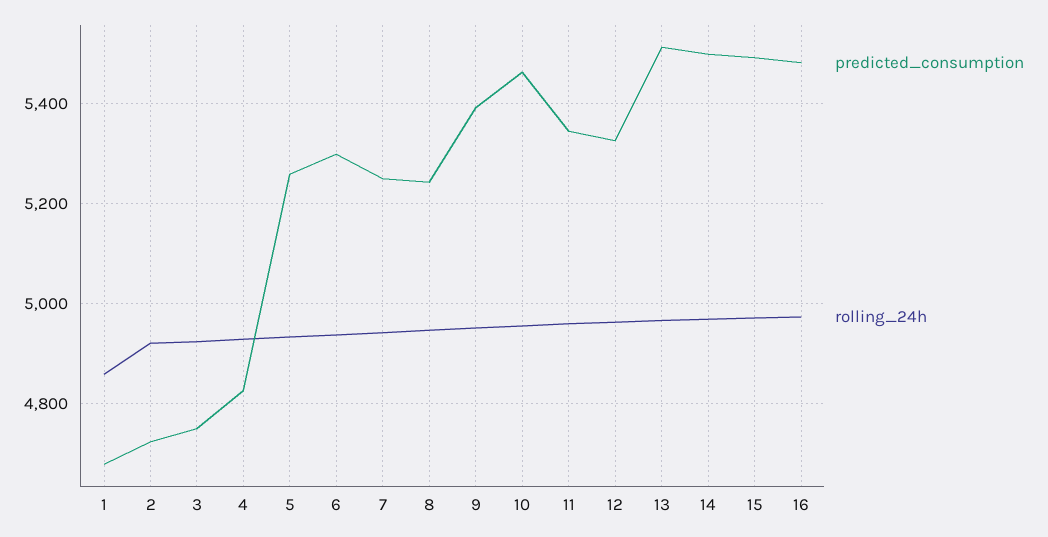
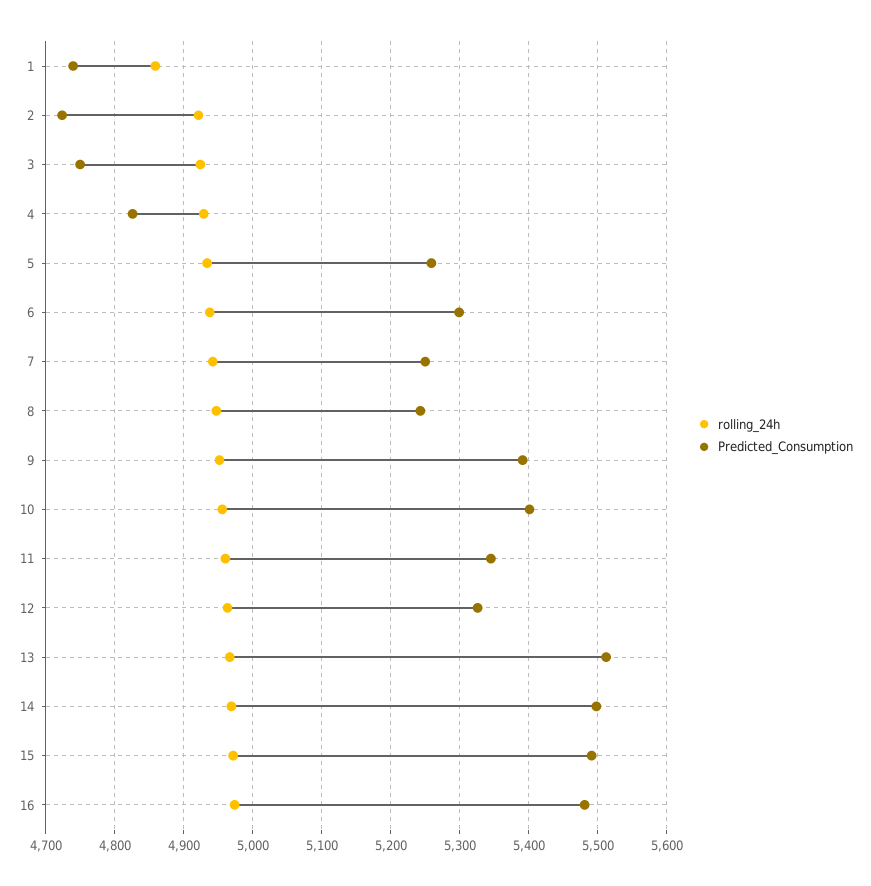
predicted_consumption, 1: 4680 -> 4740
predicted_consumption, 10: 5460 -> 5400

